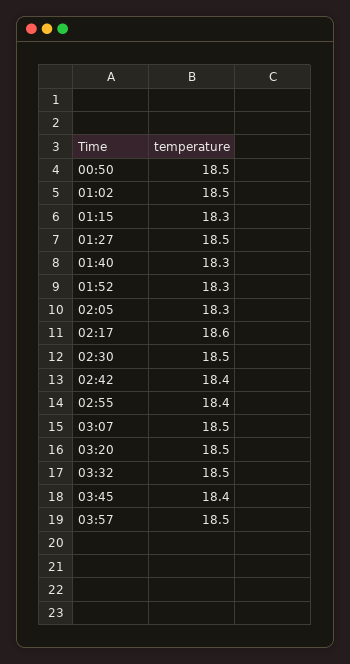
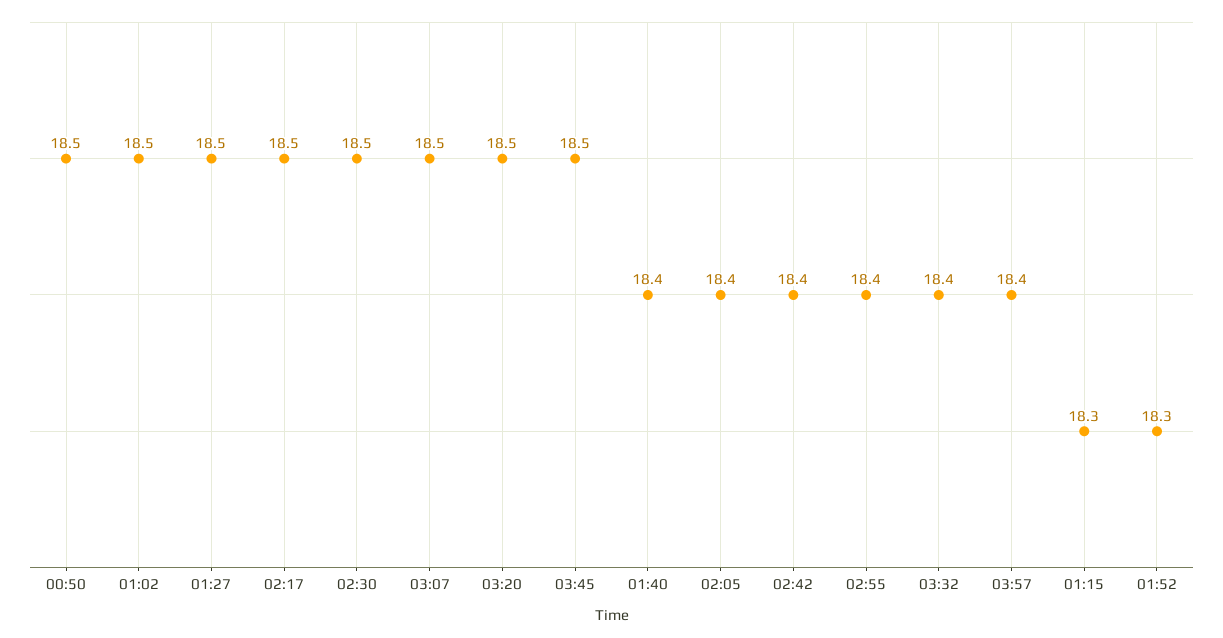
01:40: 18.3 -> 18.4
02:05: 18.3 -> 18.4
02:17: 18.6 -> 18.5
03:32: 18.5 -> 18.4
03:45: 18.4 -> 18.5
03:57: 18.5 -> 18.4

